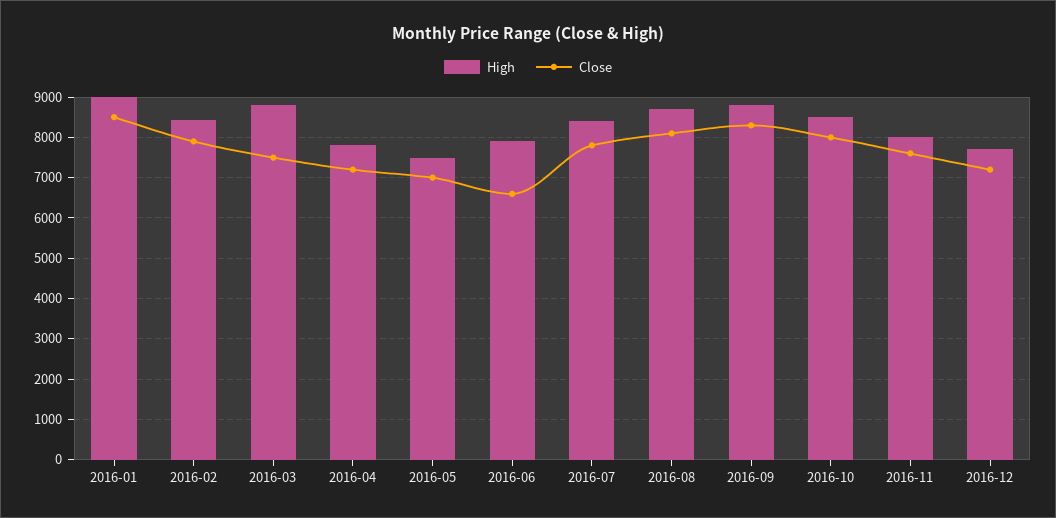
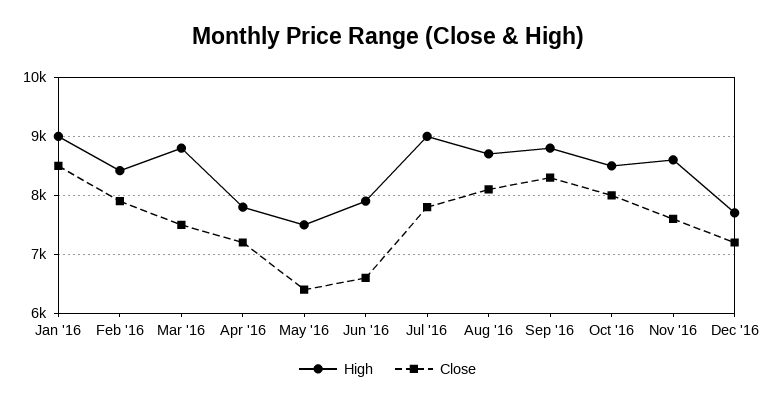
Close, 2016-05: 7000 -> 6400
High, 2016-07: 8400 -> 9000
High, 2016-11: 8000 -> 8600

